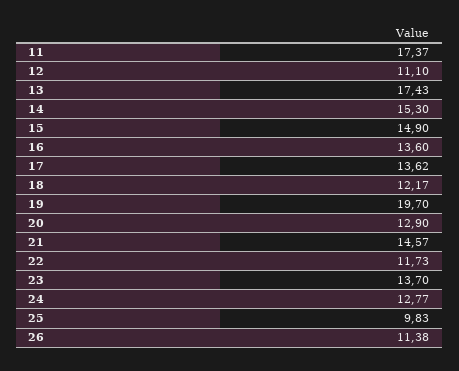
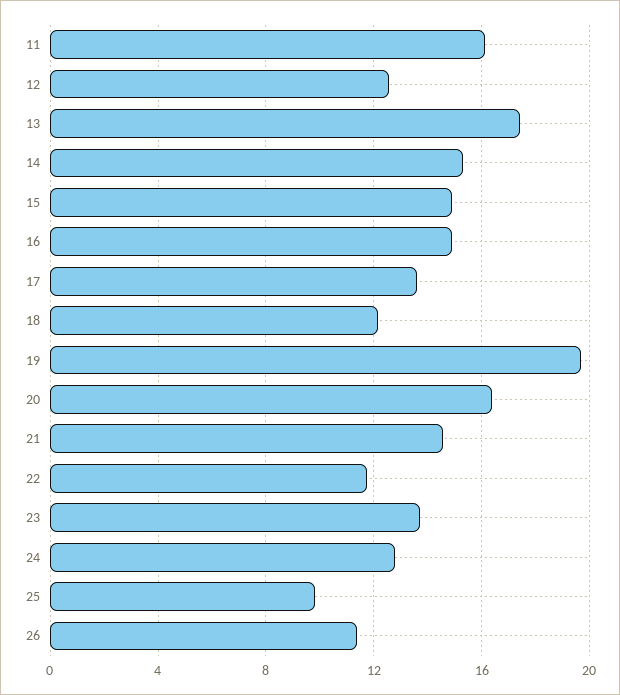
11: 17.37 -> 16
12: 11.1 -> 12.5
16: 13.6 -> 15
20: 12.9 -> 16.5

